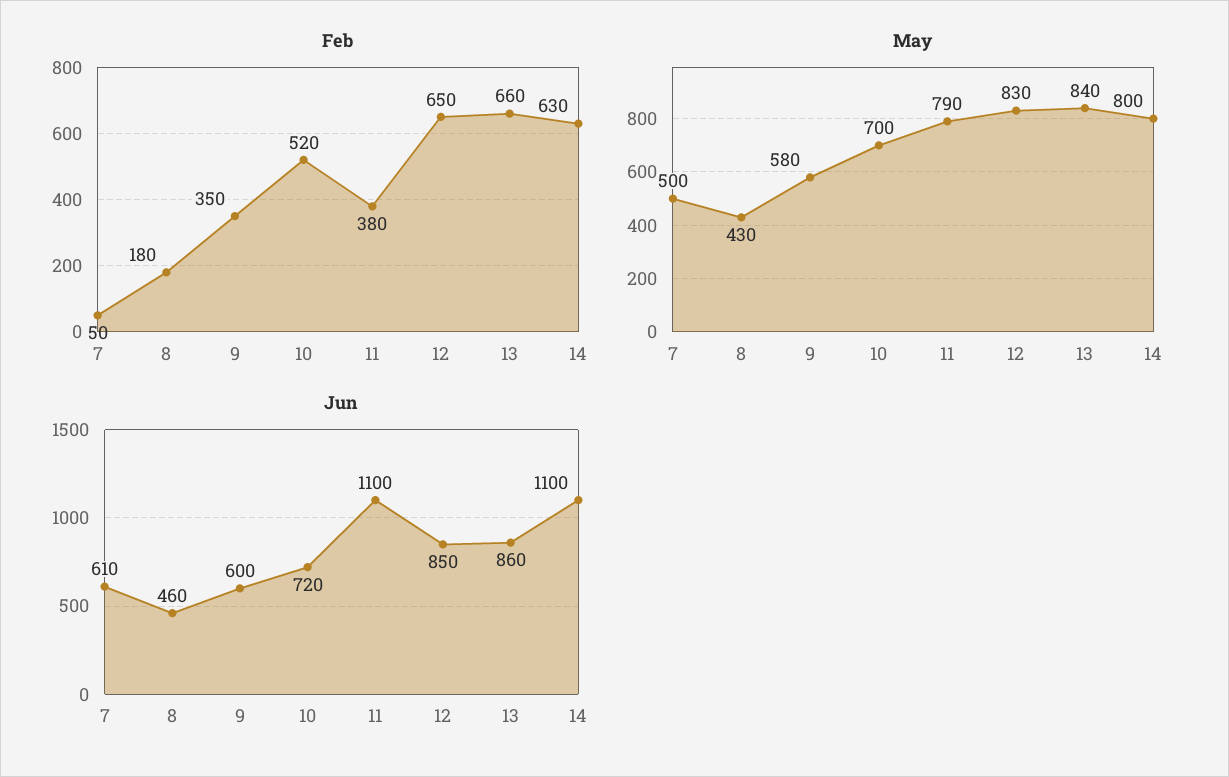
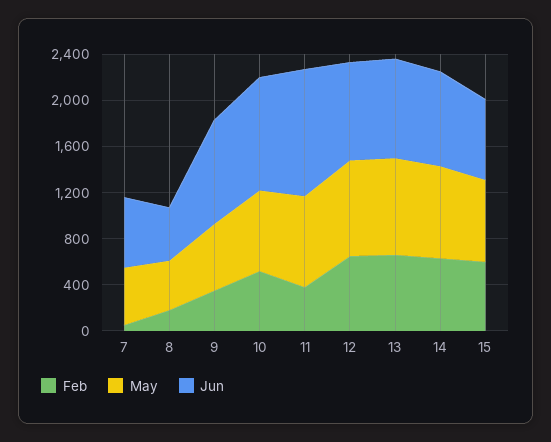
Jun, 9: 600 -> 900
Jun, 10: 720 -> 1000
Jun, 14: 1100 -> 800
Feb, 15: none -> 600
May, 15: none -> 700
Jun, 15: none -> 700

